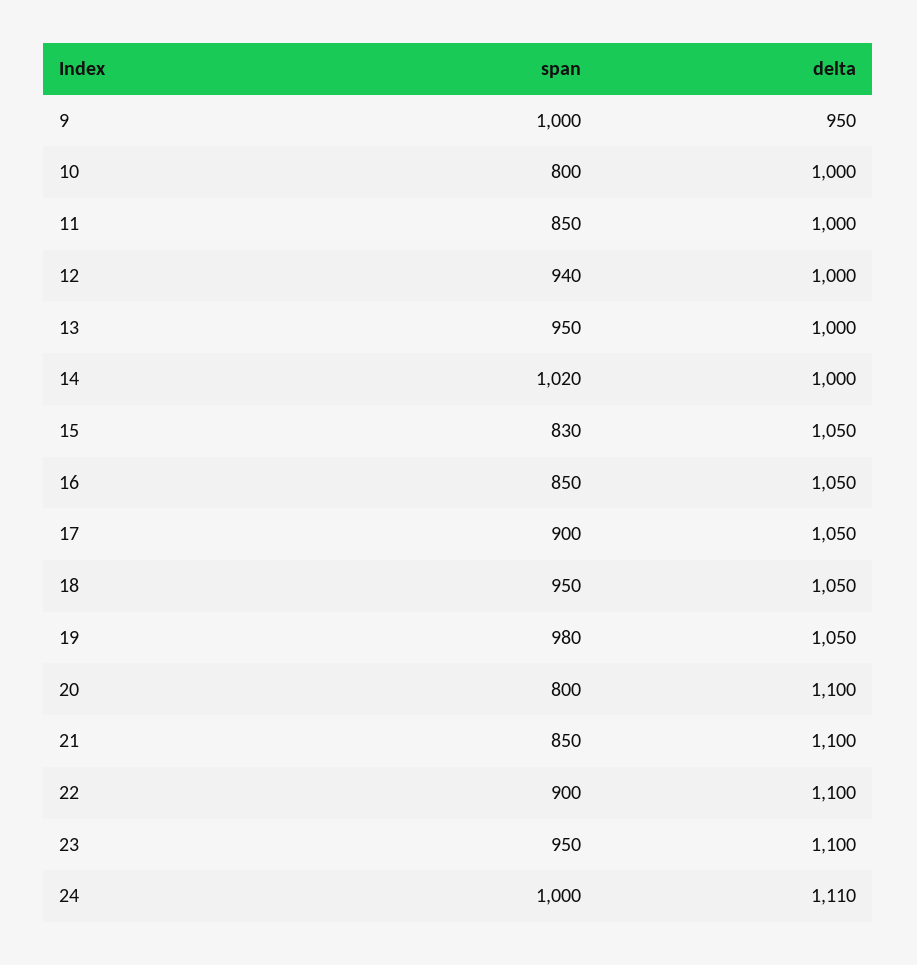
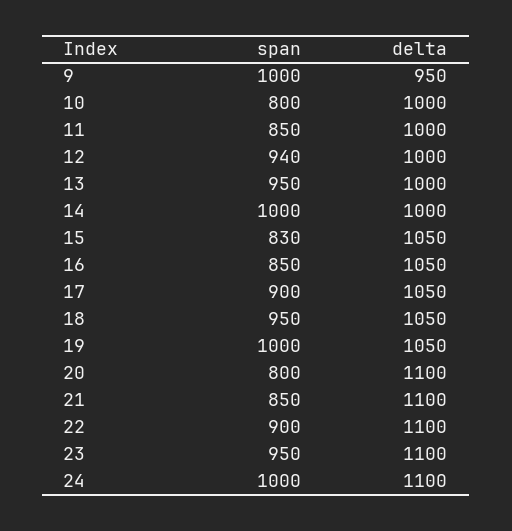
span, 14: 1020 -> 1000
span, 19: 980 -> 1000
delta, 24: 1110 -> 1100

